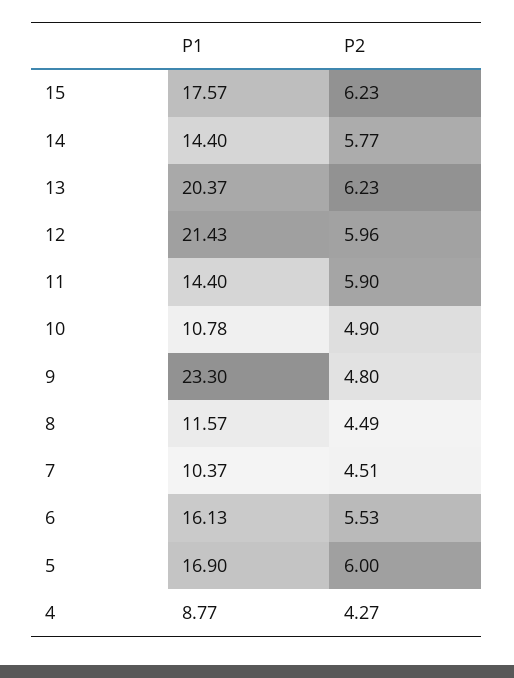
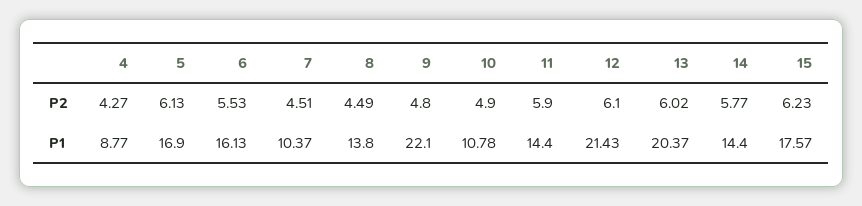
P2, 13: 6.23 -> 6.02
P2, 12: 5.96 -> 6.1
P1, 9: 23.3 -> 22.1
P1, 8: 11.57 -> 13.8
P2, 5: 6 -> 6.13

